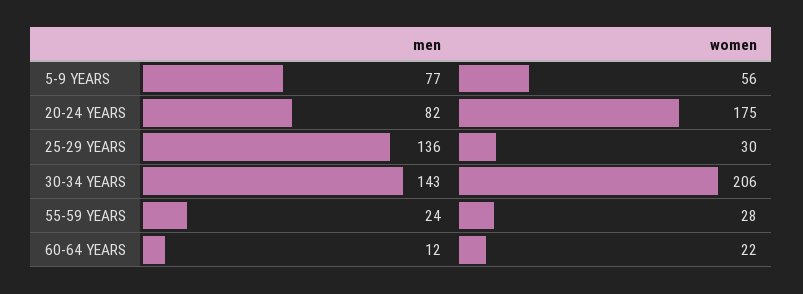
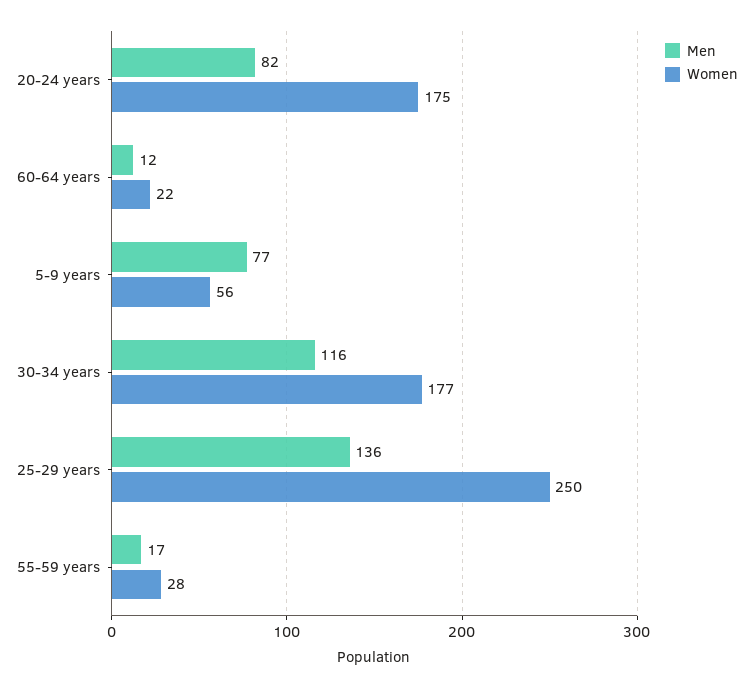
women, 25-29 YEARS: 30 -> 250
men, 30-34 YEARS: 143 -> 116
women, 30-34 YEARS: 206 -> 177
men, 55-59 YEARS: 24 -> 17

